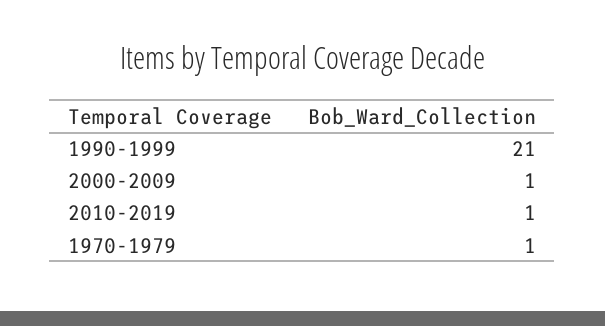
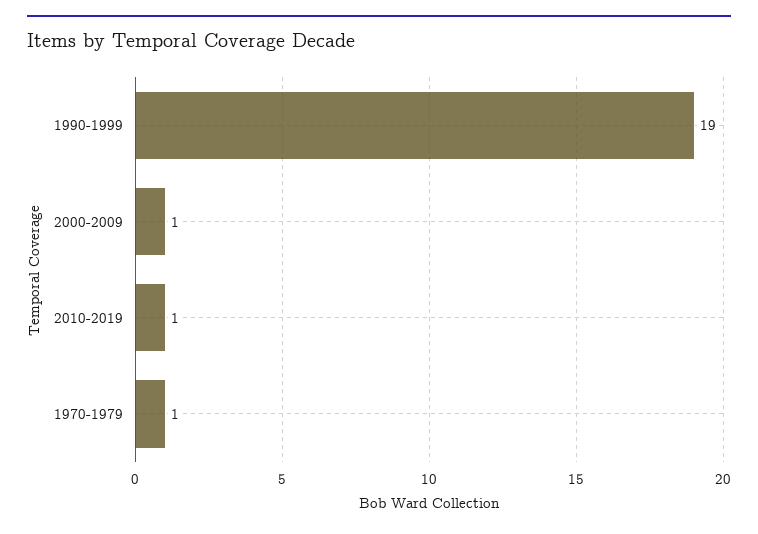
1990-1999: 21 -> 19

